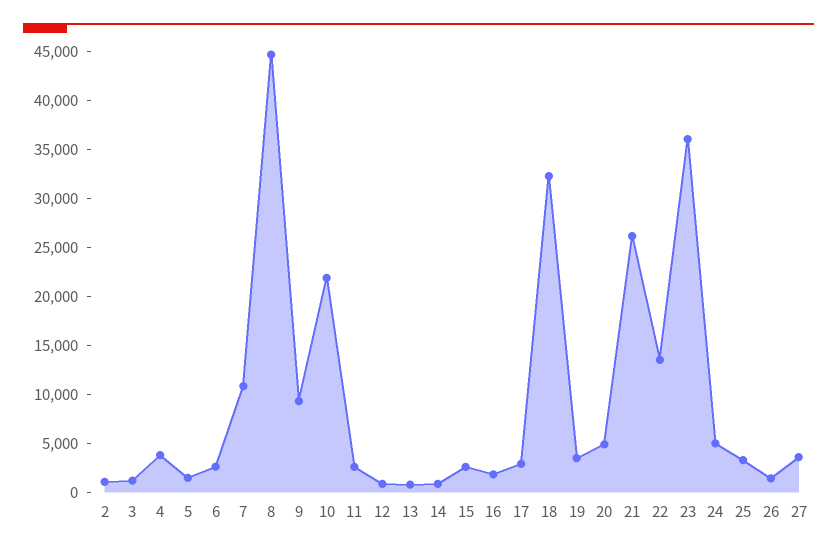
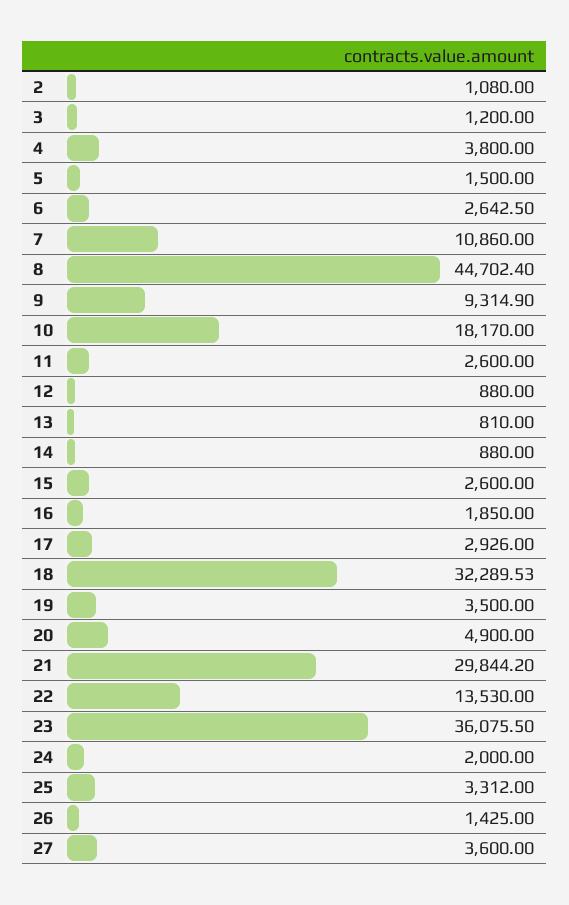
10: 22000 -> 18170
21: 26000 -> 29844.2
24: 5000 -> 2000

